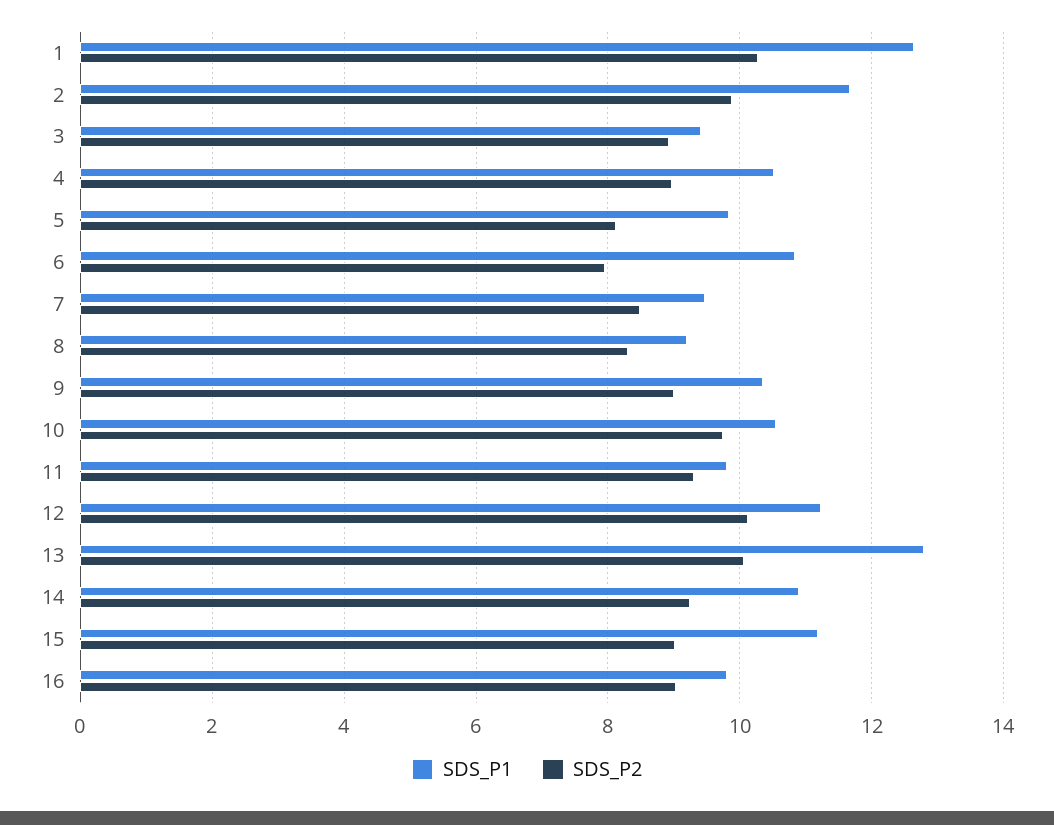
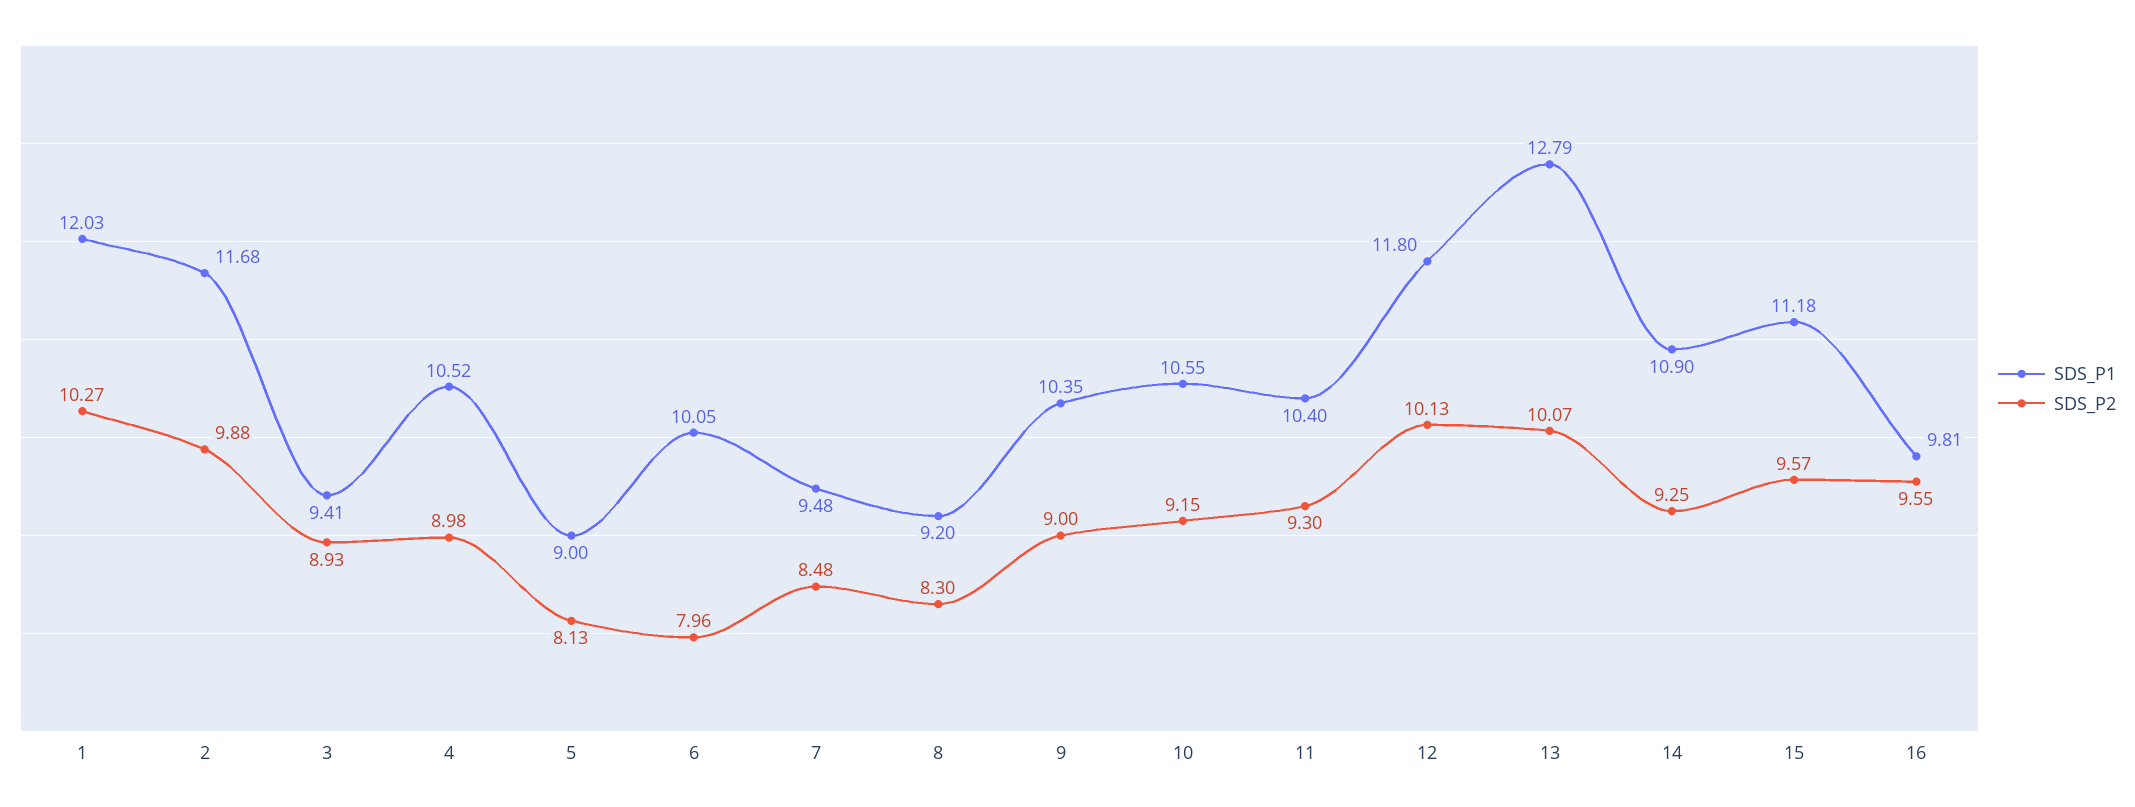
SDS_P1, 1: 12.6 -> 12.03
SDS_P1, 5: 9.8 -> 9
SDS_P1, 6: 10.8 -> 10.05
SDS_P2, 10: 9.8 -> 9.15
SDS_P1, 11: 9.8 -> 10.4
SDS_P1, 12: 11.2 -> 11.8
SDS_P2, 15: 9 -> 9.57
SDS_P2, 16: 9 -> 9.55

